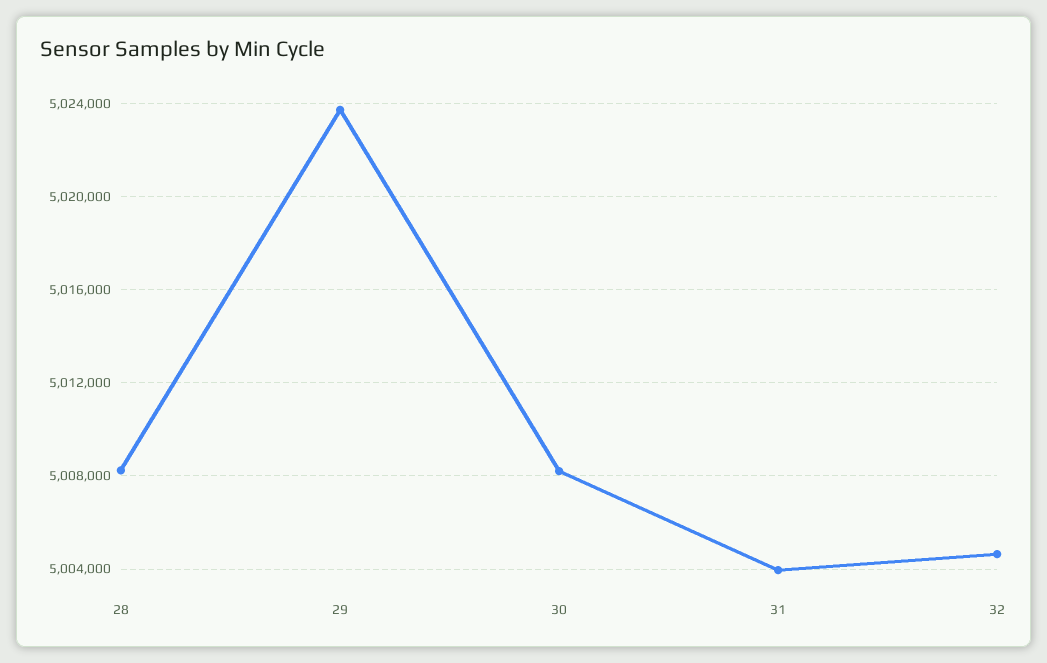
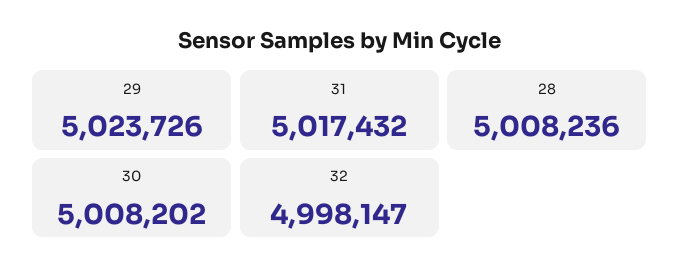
31: 5004000 -> 5017432
32: 5004500 -> 4998147

